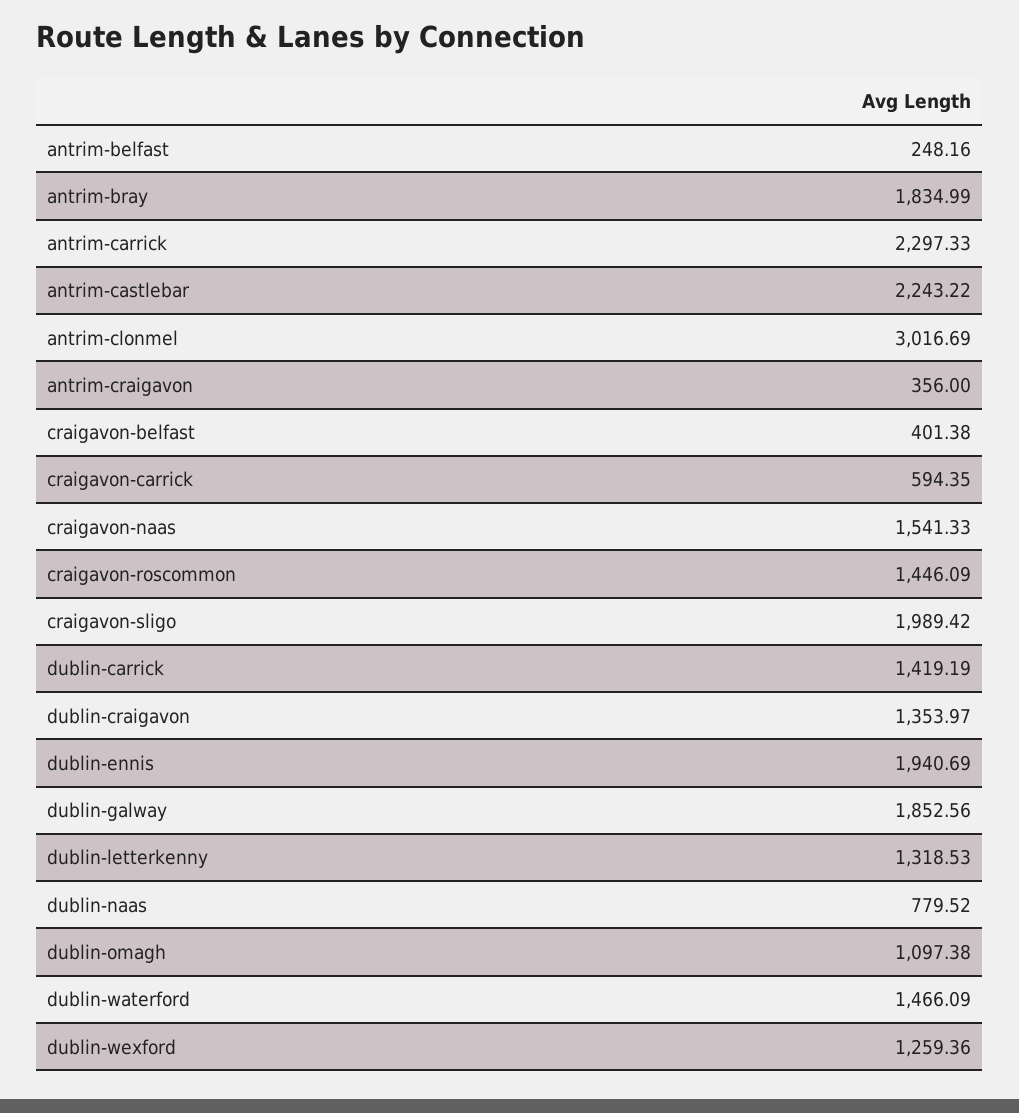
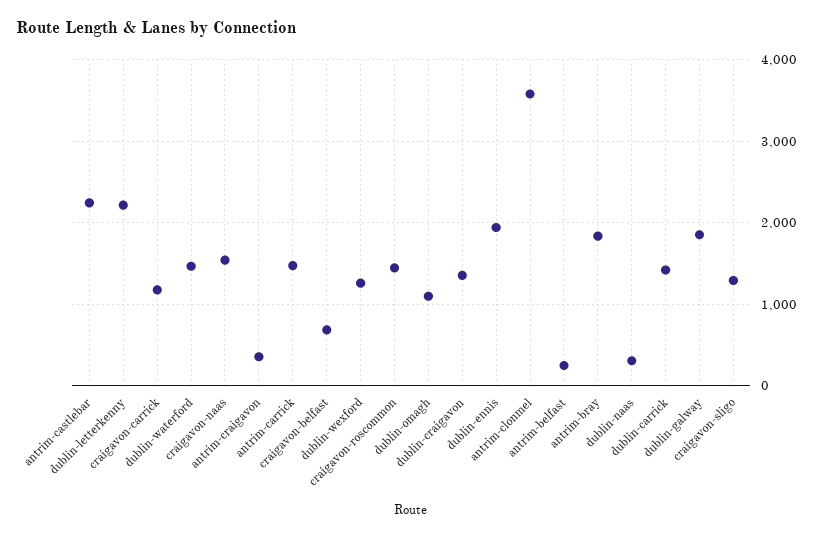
antrim-carrick: 2297.33 -> 1500
antrim-clonmel: 3016.69 -> 3600
craigavon-belfast: 401.38 -> 700
craigavon-carrick: 594.35 -> 1200
craigavon-sligo: 1989.42 -> 1300
dublin-letterkenny: 1318.53 -> 2200
dublin-naas: 779.52 -> 300

